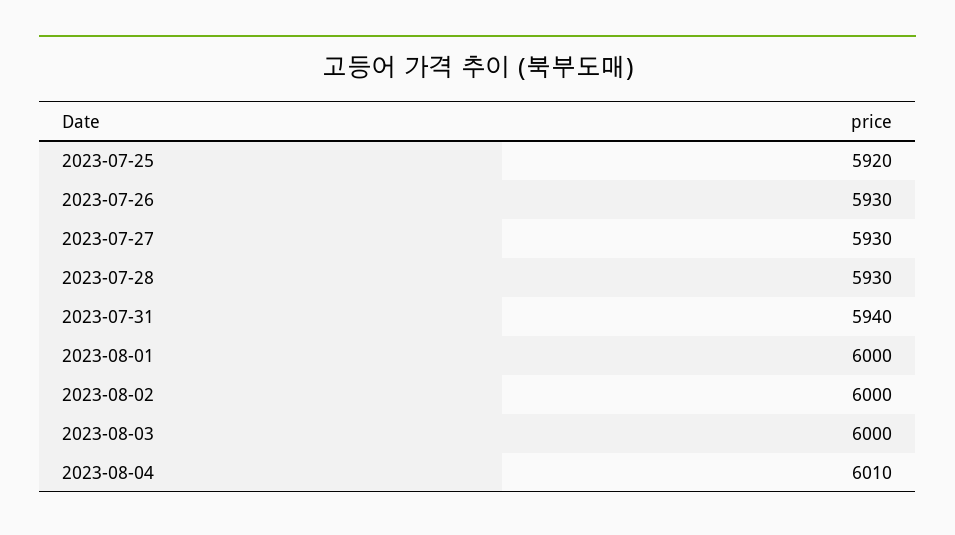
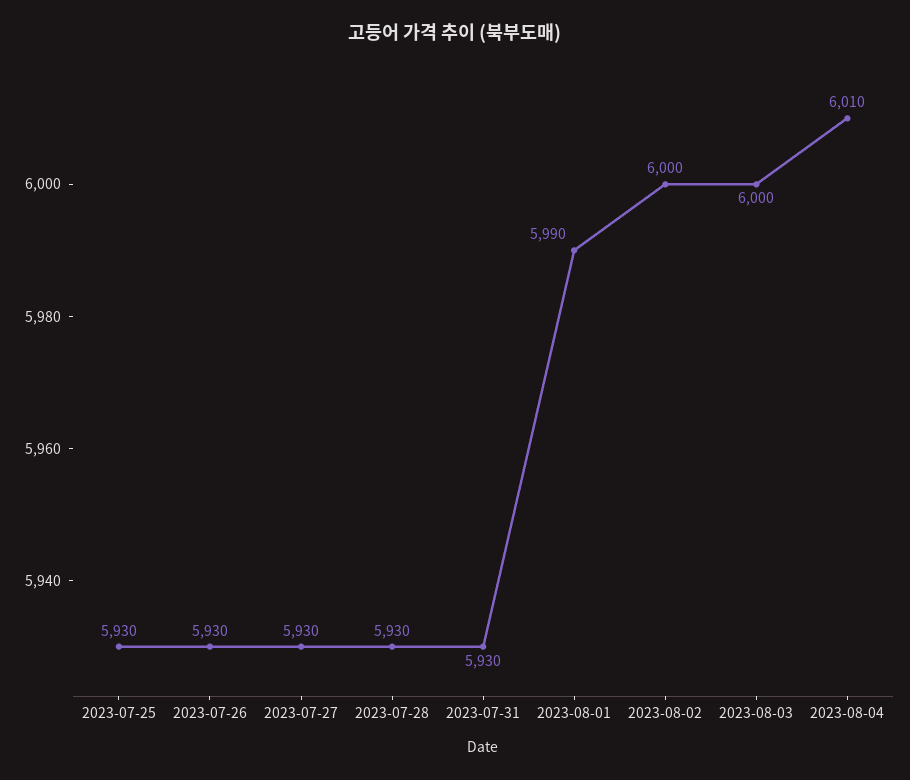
2023-07-25: 5920 -> 5930
2023-07-31: 5940 -> 5930
2023-08-01: 6000 -> 5990

